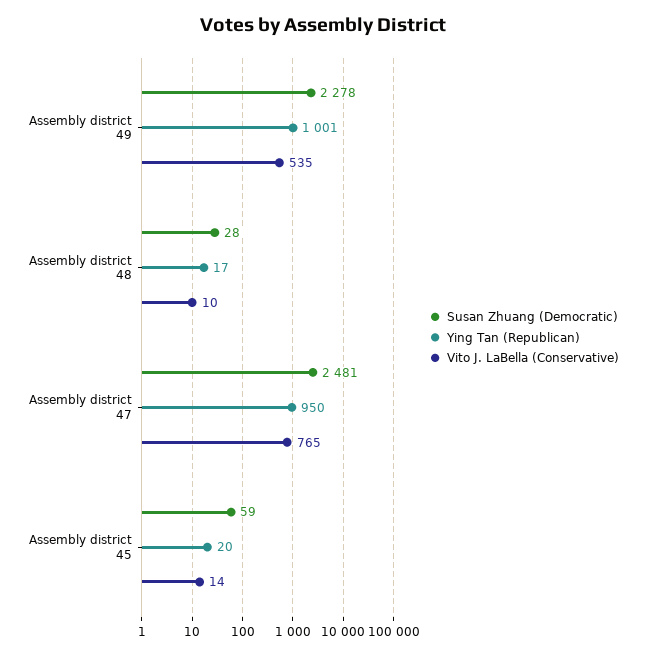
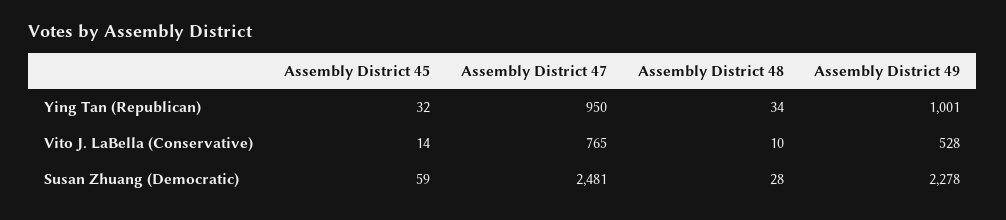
Vito J. LaBella (Conservative), Assembly district 49: 535 -> 528
Ying Tan (Republican), Assembly district 48: 17 -> 34
Ying Tan (Republican), Assembly district 45: 20 -> 32

